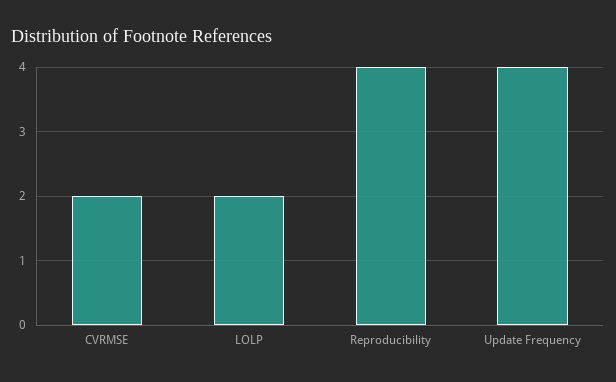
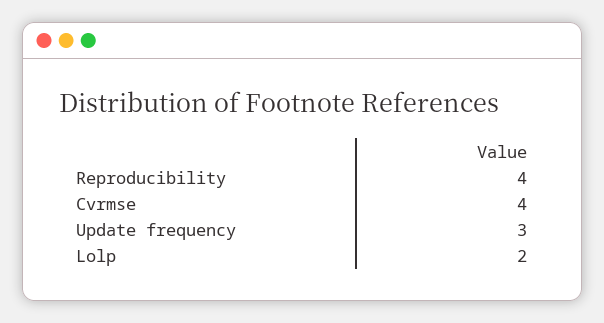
CVRMSE: 2 -> 4
Update Frequency: 4 -> 3

